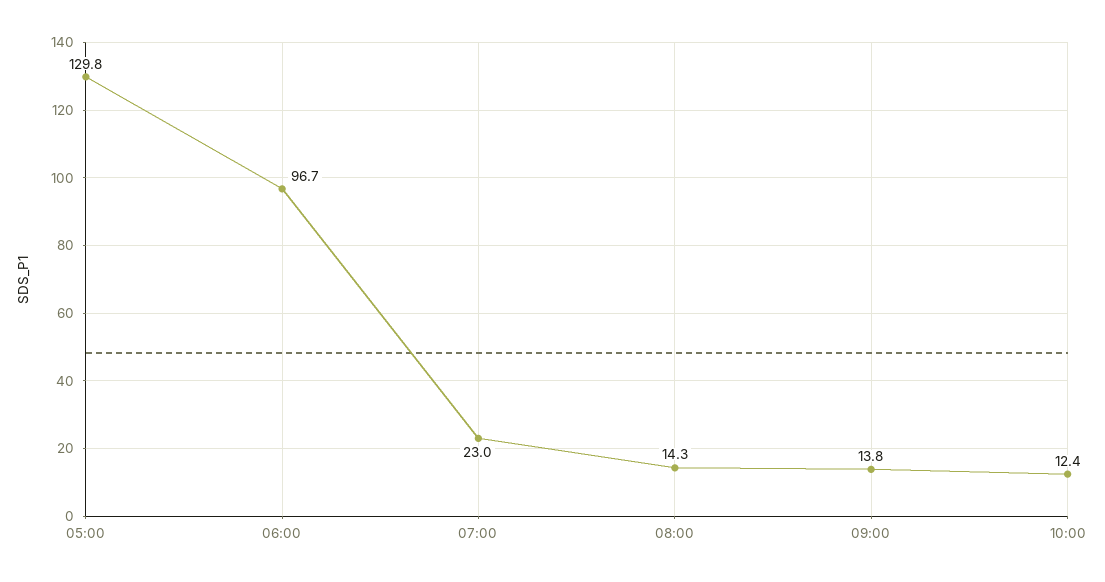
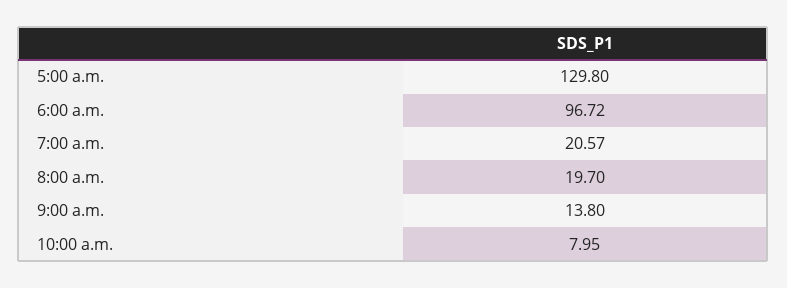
07:00: 23 -> 20.57
08:00: 14.3 -> 19.7
10:00: 12.4 -> 7.95

